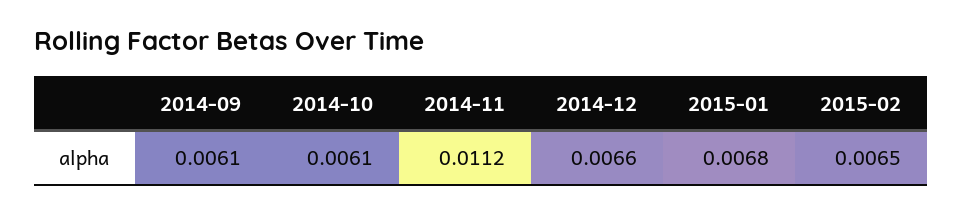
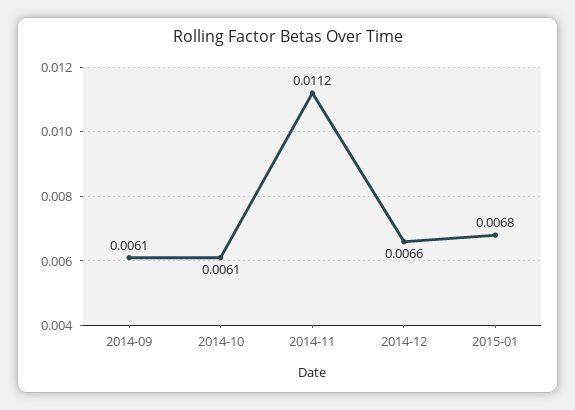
2015-02: 0.0065 -> none

